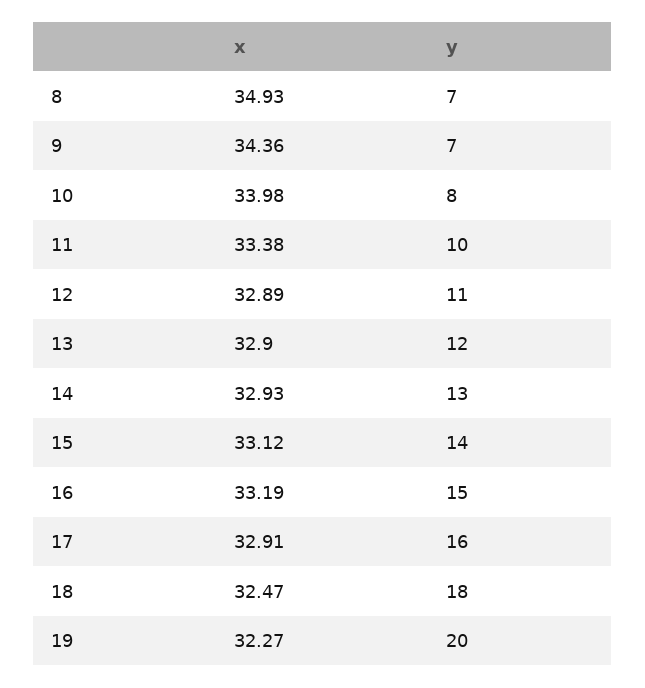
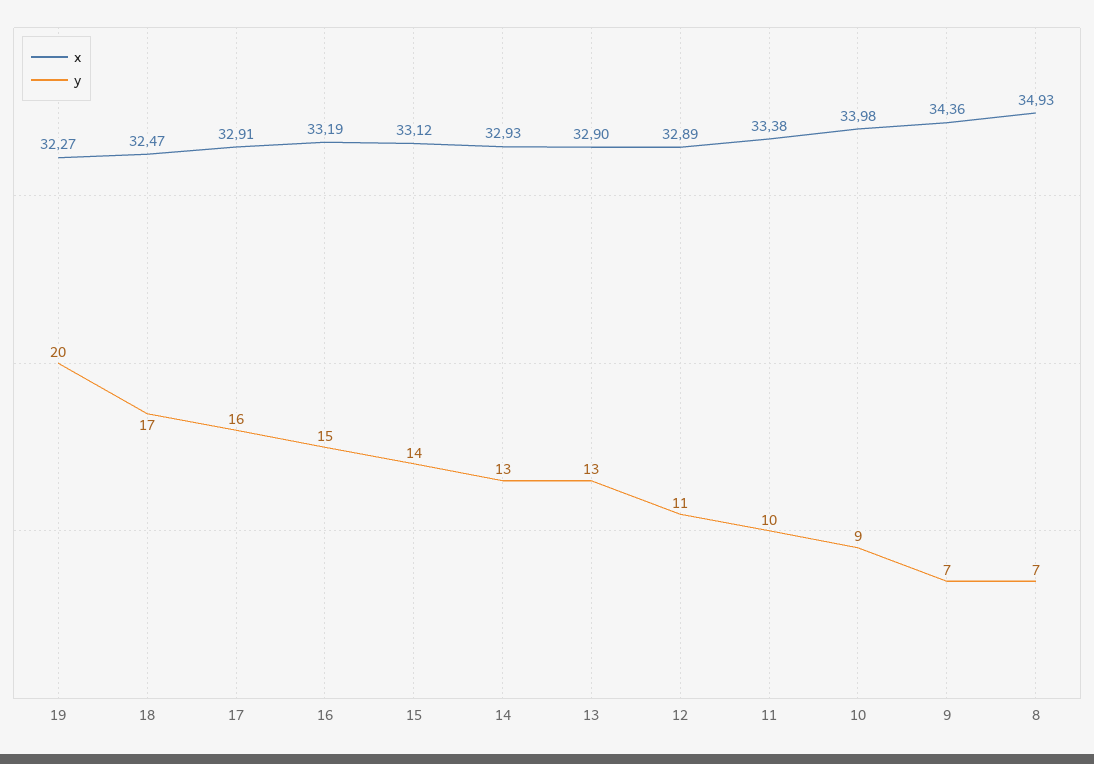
y, 10: 8 -> 9
y, 13: 12 -> 13
y, 18: 18 -> 17

